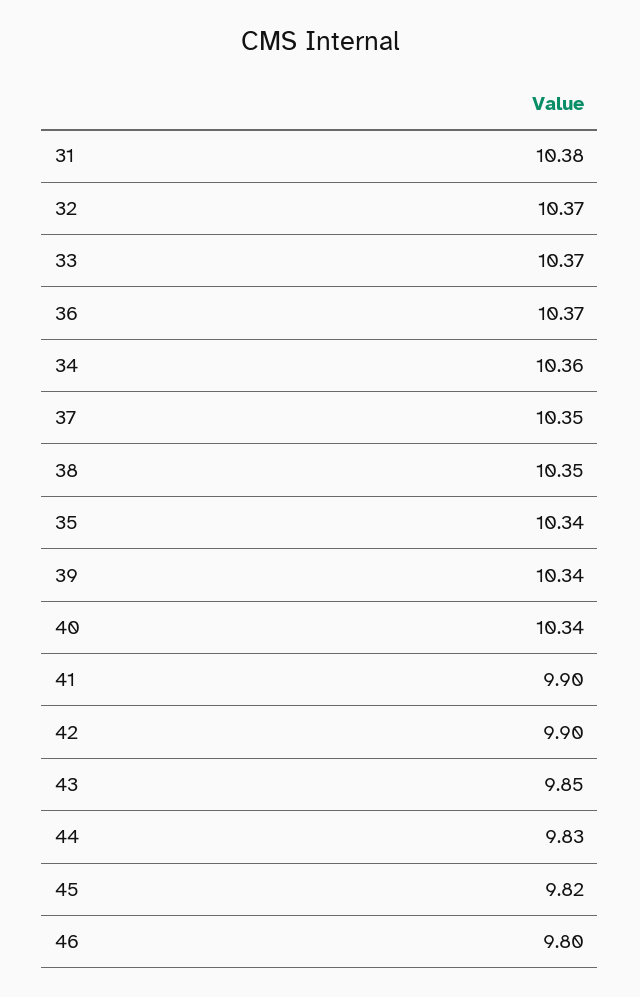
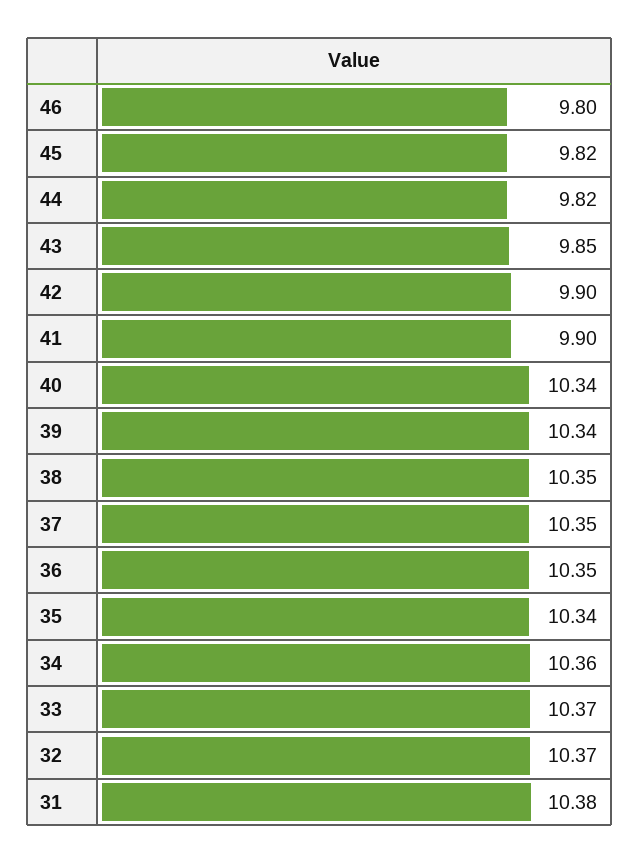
36: 10.37 -> 10.35
44: 9.83 -> 9.82

